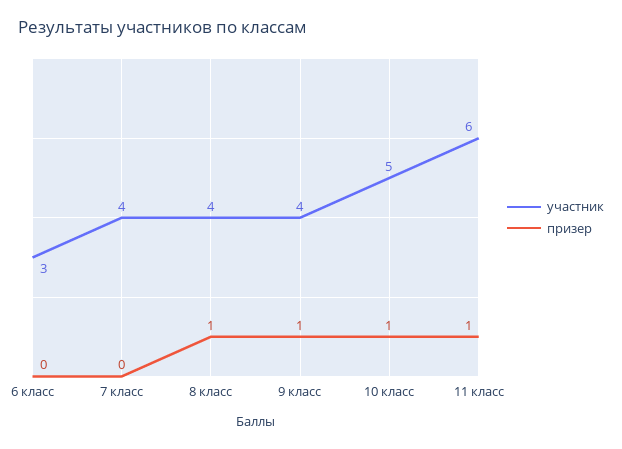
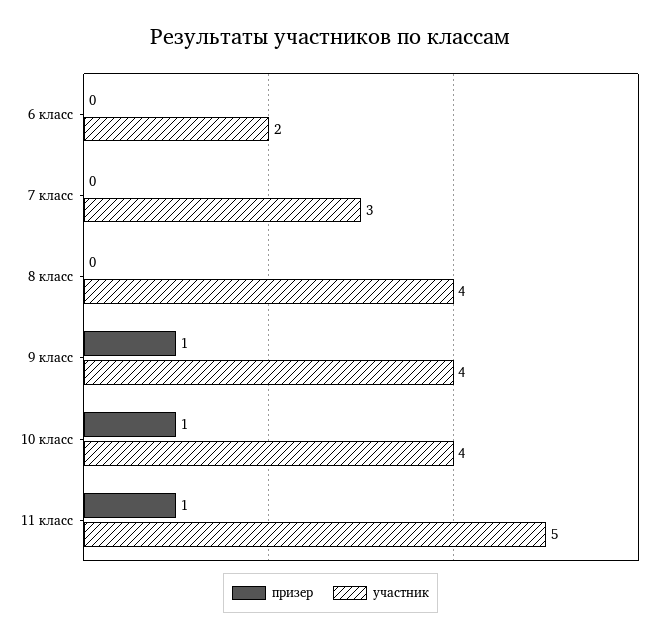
участник, 6 класс: 3 -> 2
участник, 7 класс: 4 -> 3
призер, 8 класс: 1 -> 0
участник, 10 класс: 5 -> 4
участник, 11 класс: 6 -> 5

